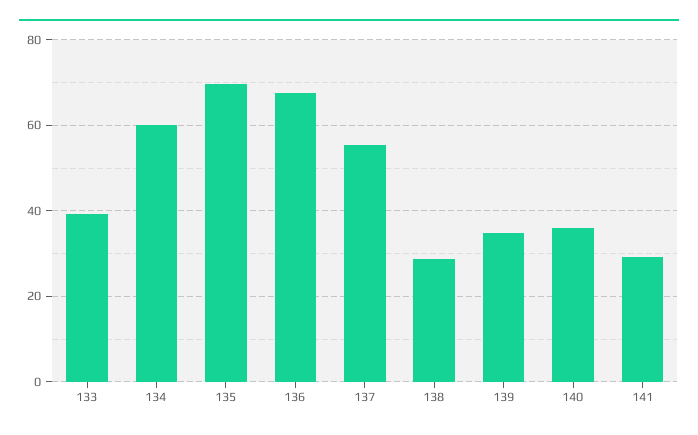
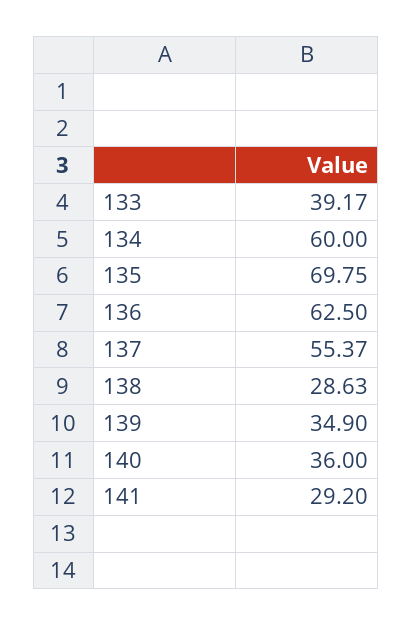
136: 68 -> 62.5

